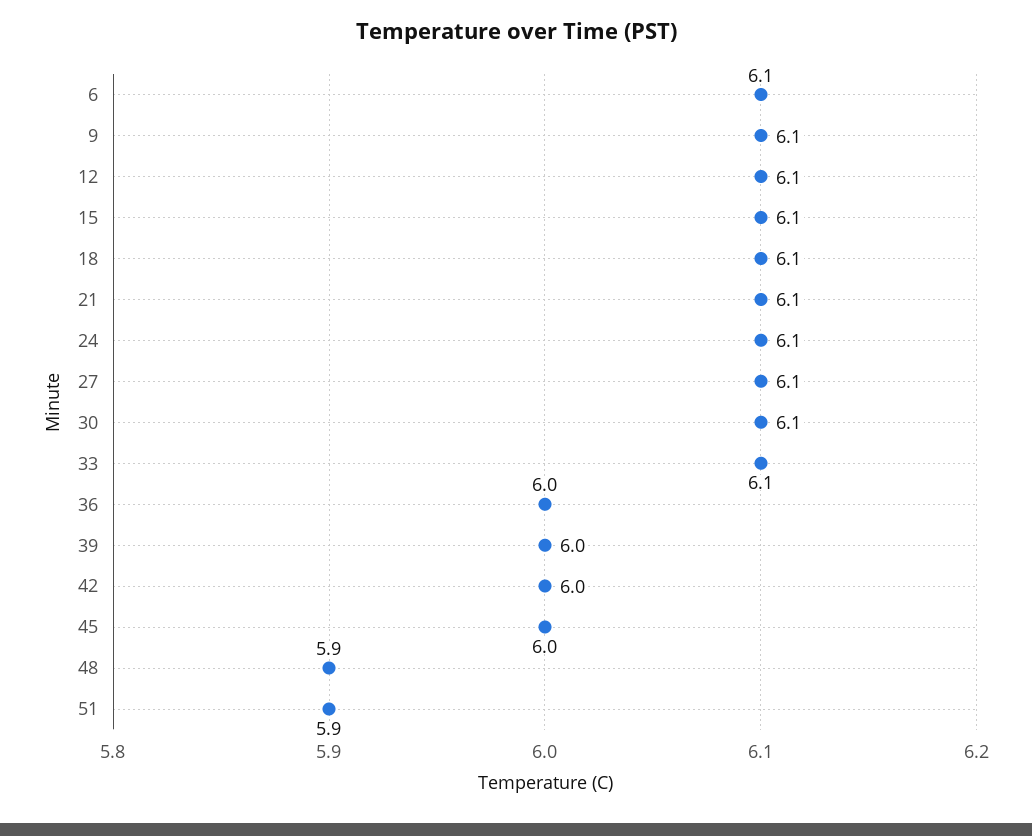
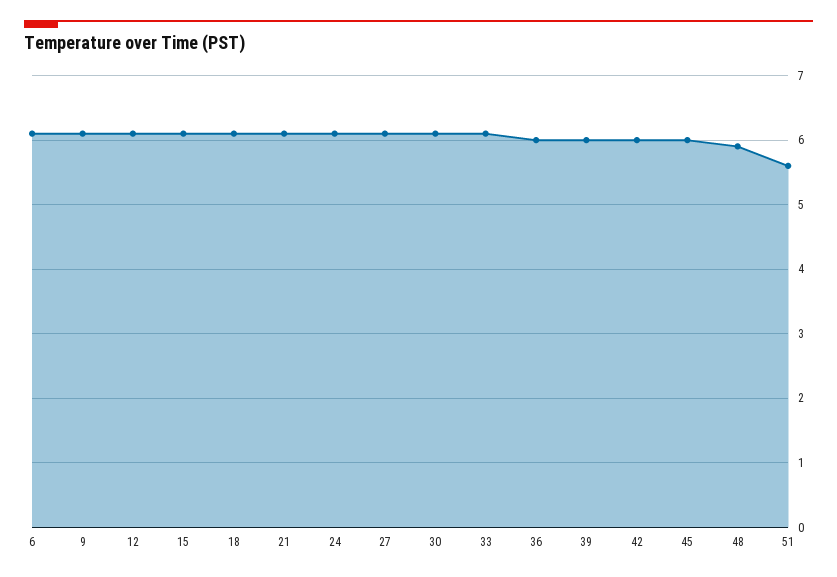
51: 5.9 -> 5.6

